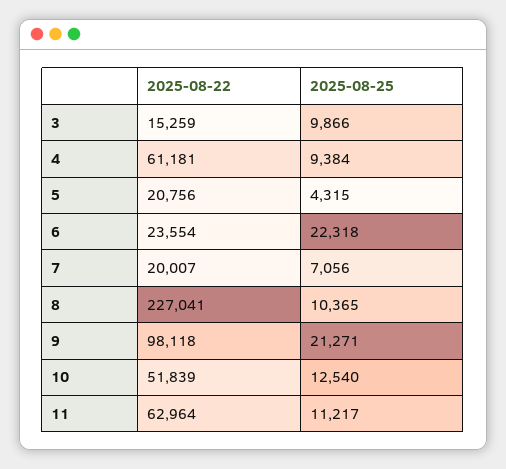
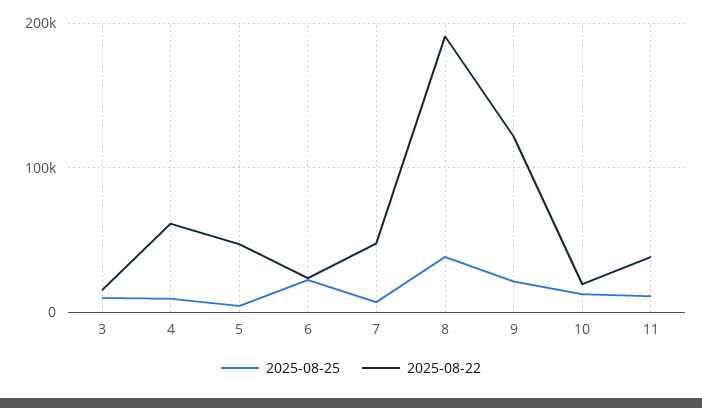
2025-08-22, 5: 20756 -> 50000
2025-08-22, 7: 20007 -> 50000
2025-08-22, 8: 227041 -> 190000
2025-08-25, 8: 10365 -> 40000
2025-08-22, 9: 98118 -> 120000
2025-08-22, 10: 51839 -> 20000
2025-08-22, 11: 62964 -> 40000

